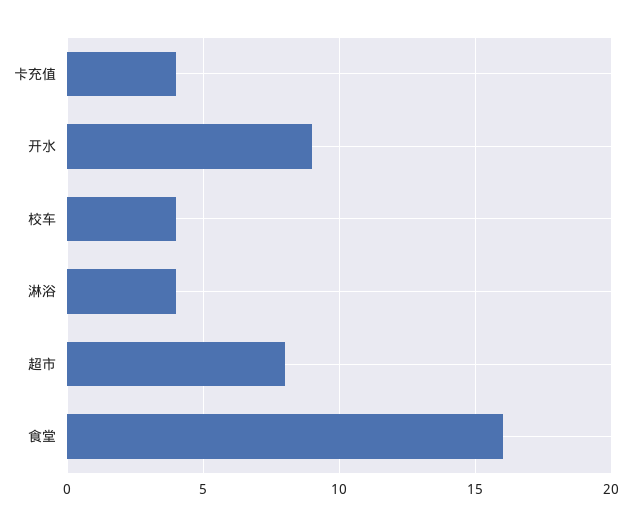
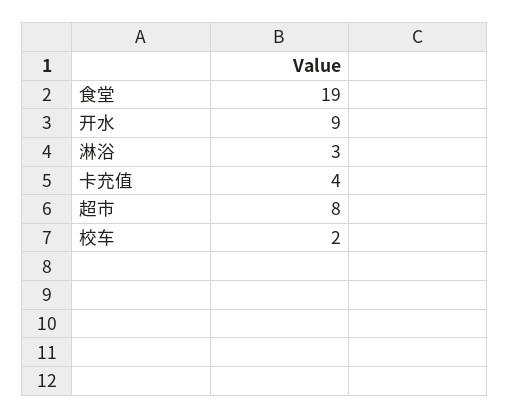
校车: 4 -> 2
淋浴: 4 -> 3
食堂: 16 -> 19

